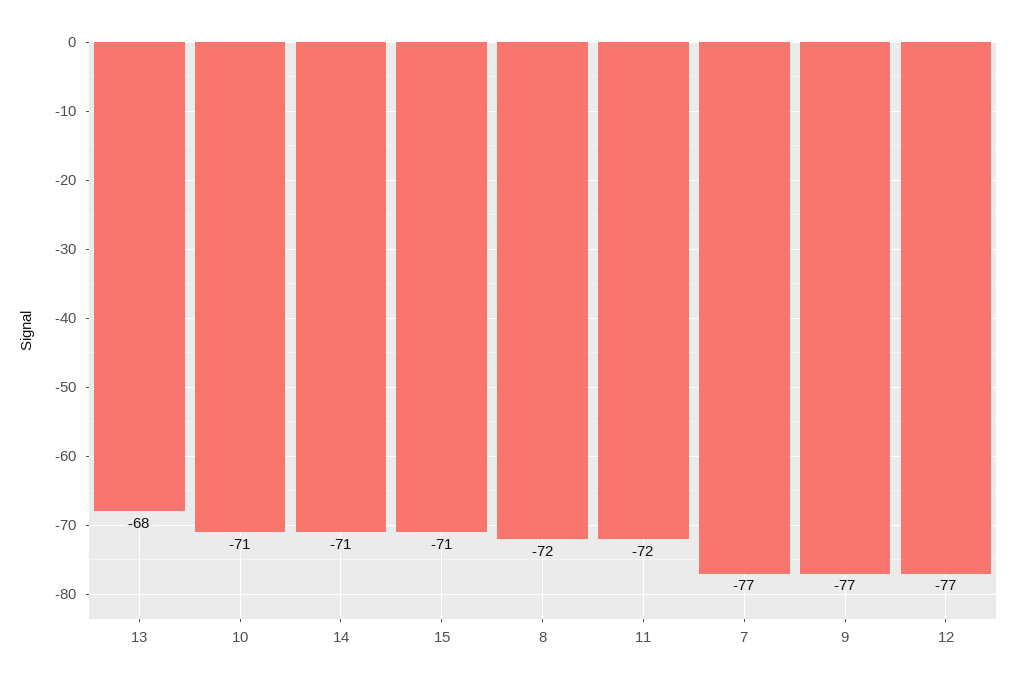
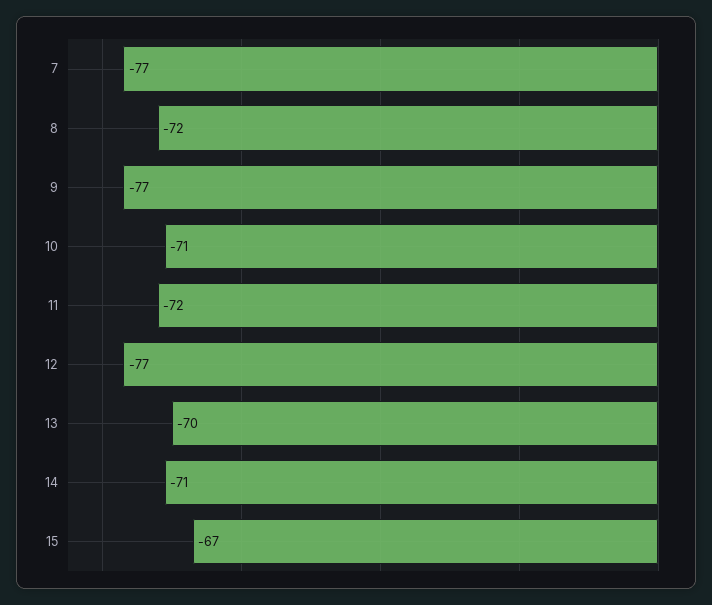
13: -68 -> -70
15: -71 -> -67

